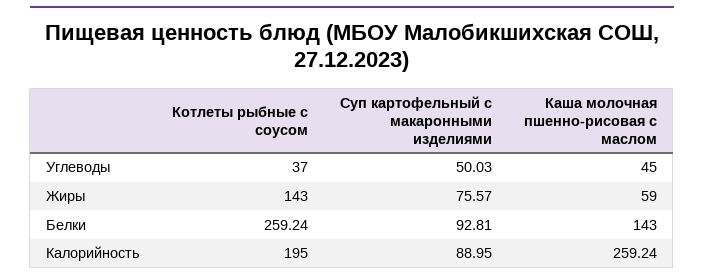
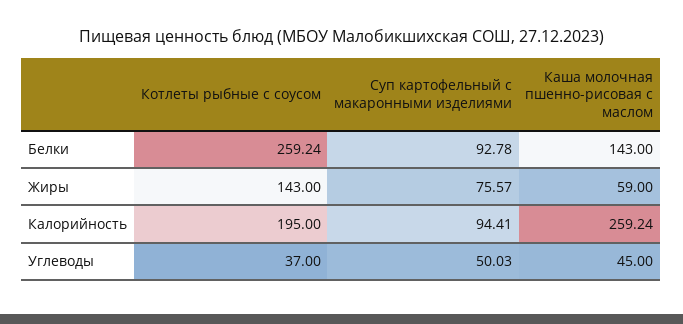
Суп картофельный с макаронными изделиями, Белки: 92.81 -> 92.78
Суп картофельный с макаронными изделиями, Калорийность: 88.95 -> 94.41

